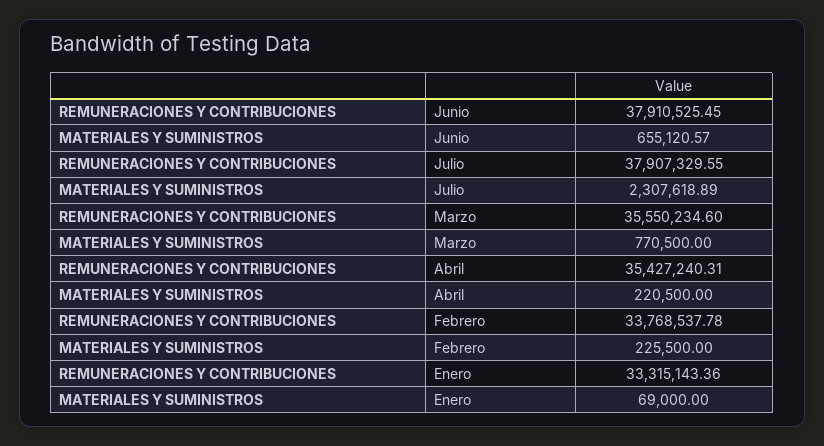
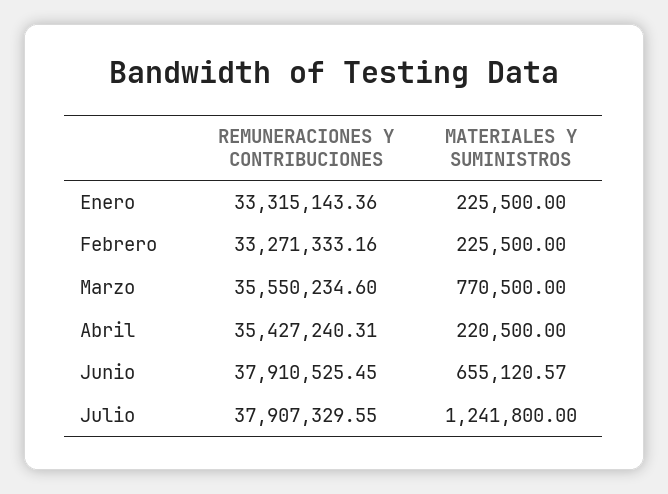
MATERIALES Y SUMINISTROS, Julio: 2307618.89 -> 1241800
REMUNERACIONES Y CONTRIBUCIONES, Febrero: 33768537.78 -> 33271333.16
MATERIALES Y SUMINISTROS, Enero: 69000 -> 225500

